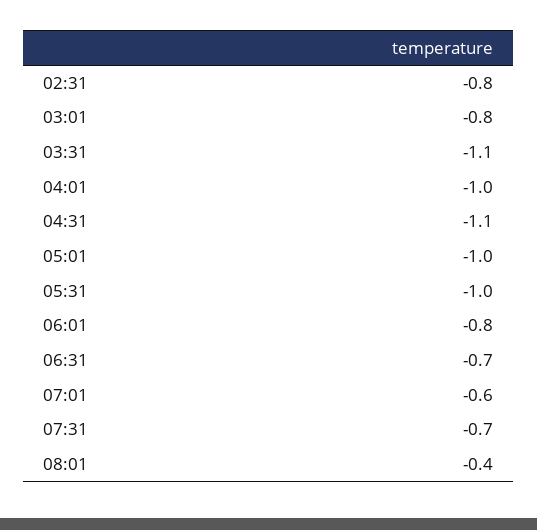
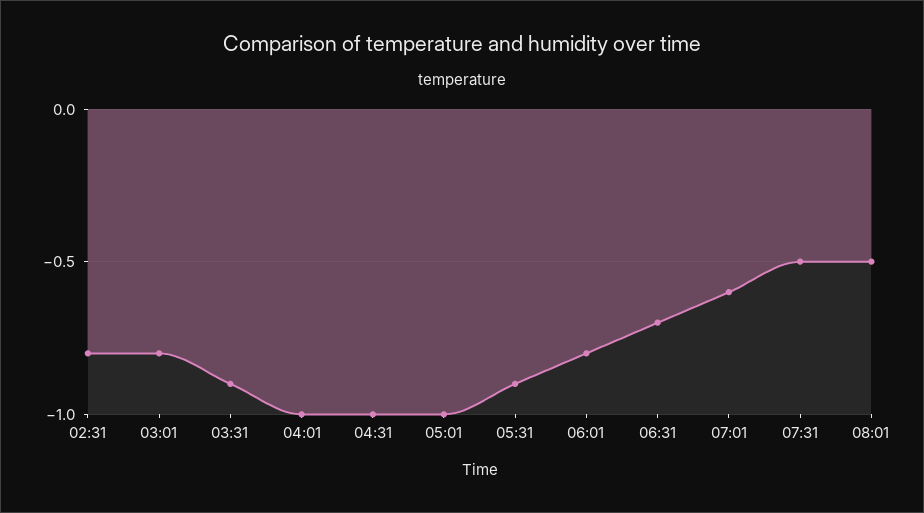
03:31: -1.1 -> -0.9
04:31: -1.1 -> -1
05:31: -1 -> -0.9
07:31: -0.7 -> -0.5
08:01: -0.4 -> -0.5

